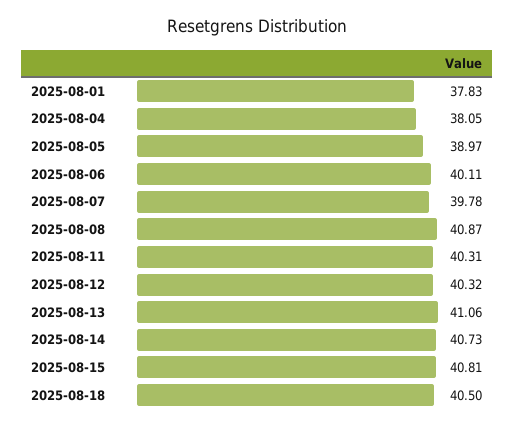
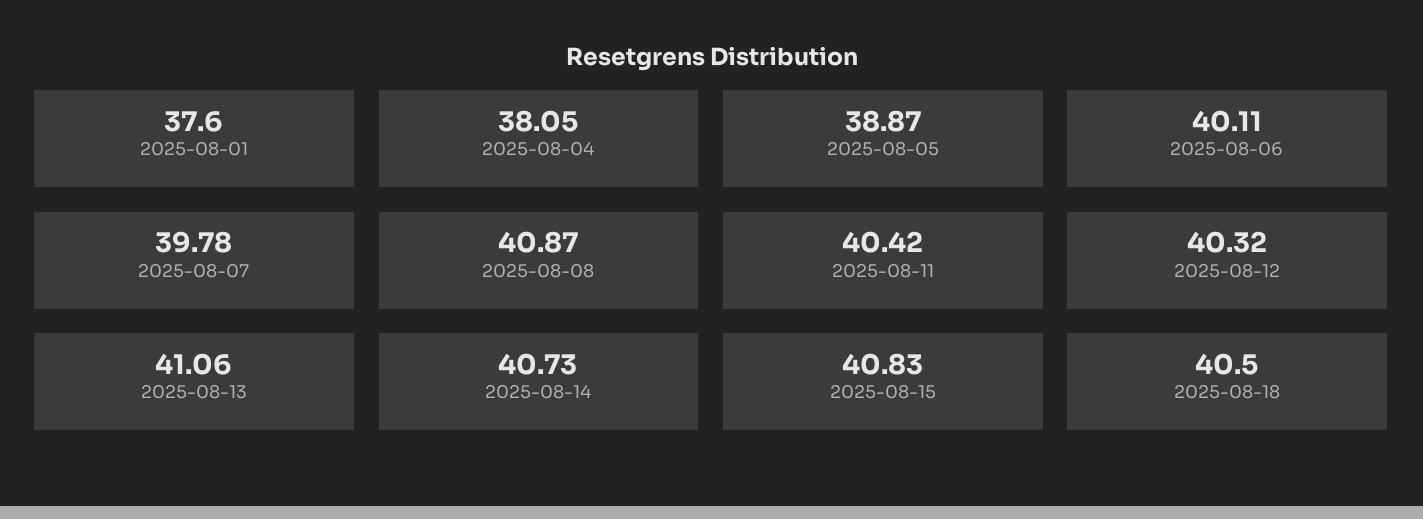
2025-08-01: 37.83 -> 37.6
2025-08-05: 38.97 -> 38.87
2025-08-11: 40.31 -> 40.42
2025-08-15: 40.81 -> 40.83

